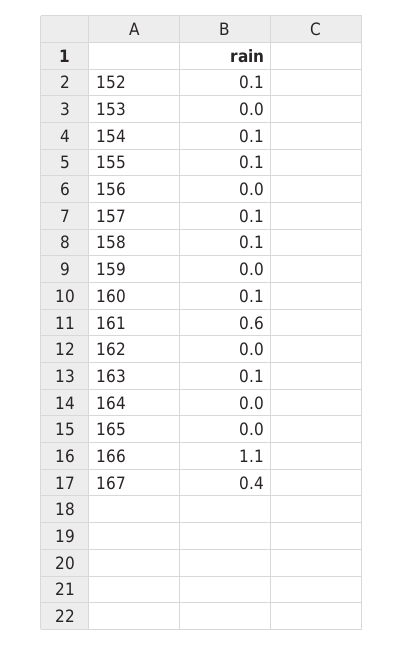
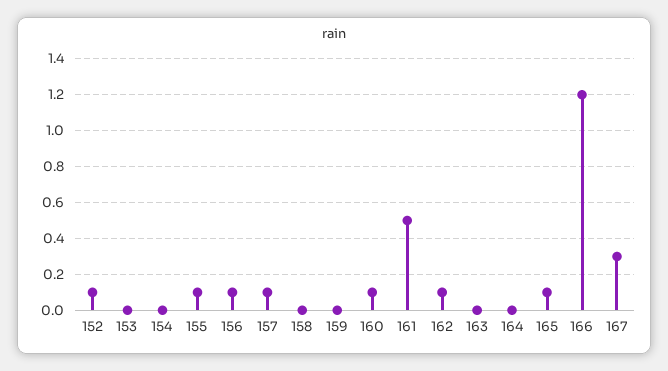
154: 0.1 -> 0
156: 0 -> 0.1
158: 0.1 -> 0
161: 0.6 -> 0.5
162: 0 -> 0.1
163: 0.1 -> 0
165: 0 -> 0.1
166: 1.1 -> 1.2
167: 0.4 -> 0.3

